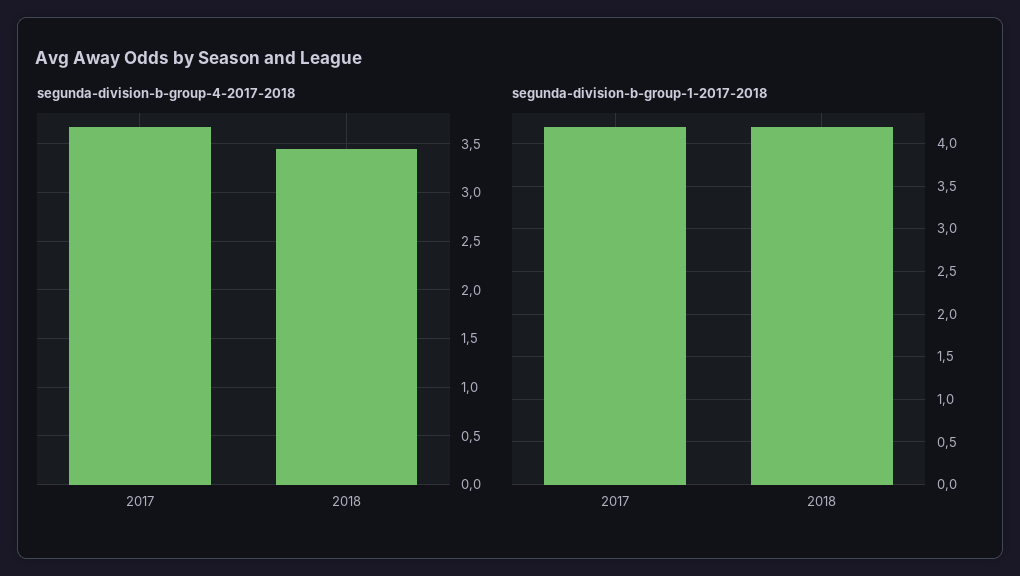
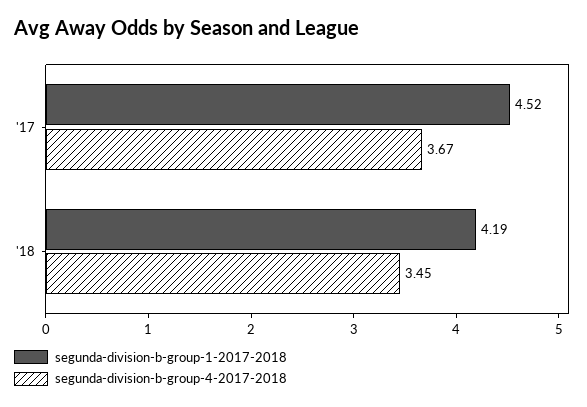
segunda-division-b-group-1-2017-2018, 2017: 4.2 -> 4.52

